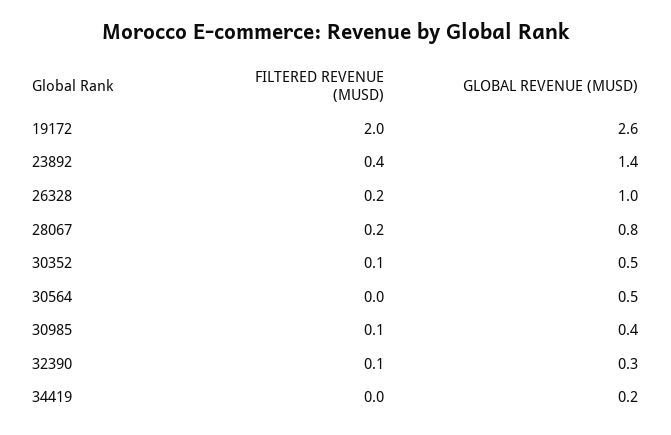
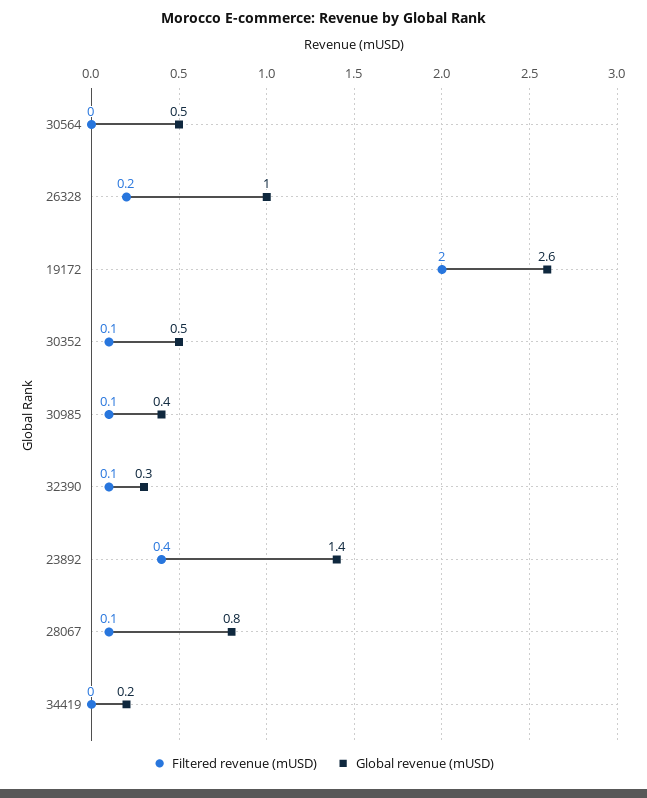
FILTERED REVENUE (MUSD), 28067: 0.2 -> 0.1

